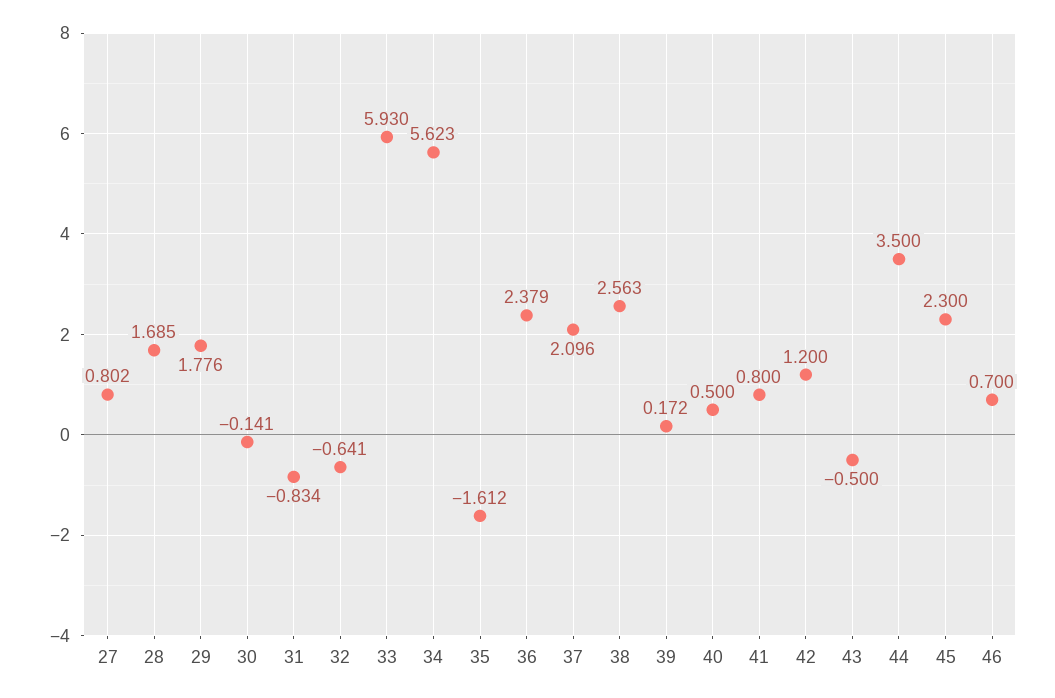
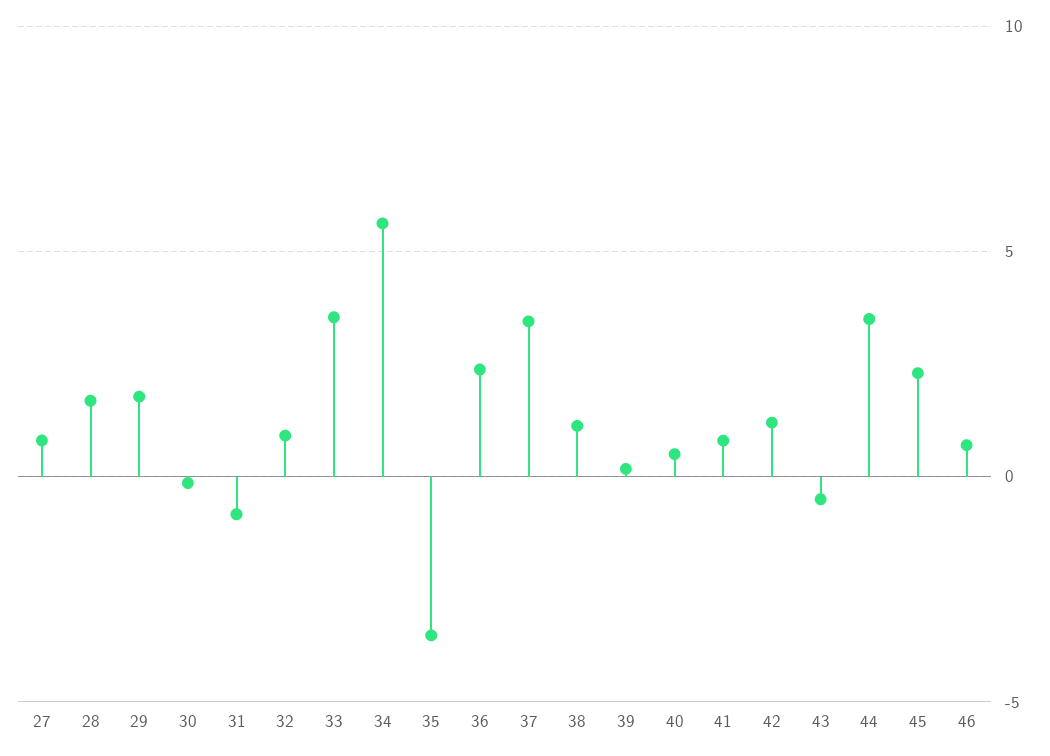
32: -0.641 -> 1
33: 5.93 -> 3.5
35: -1.612 -> -3.5
37: 2.096 -> 3.5
38: 2.563 -> 1

